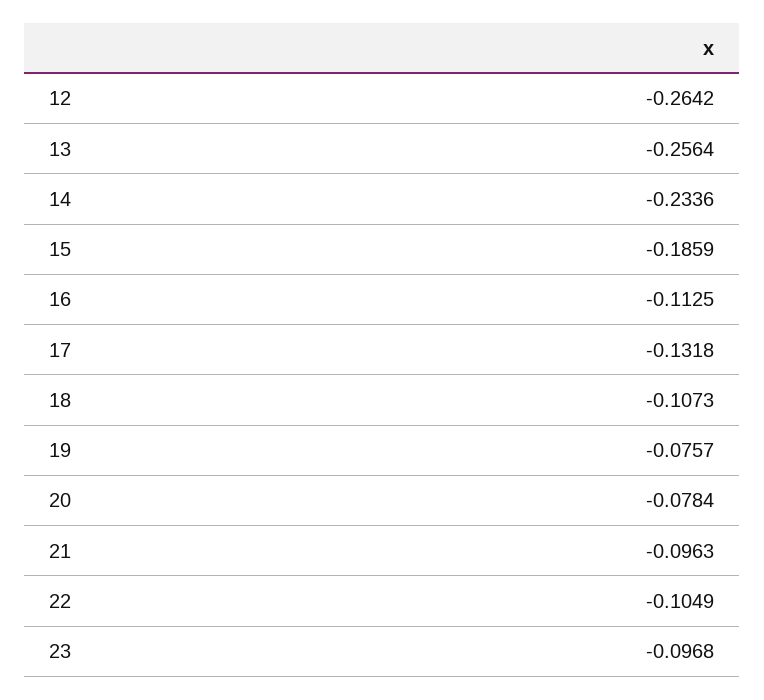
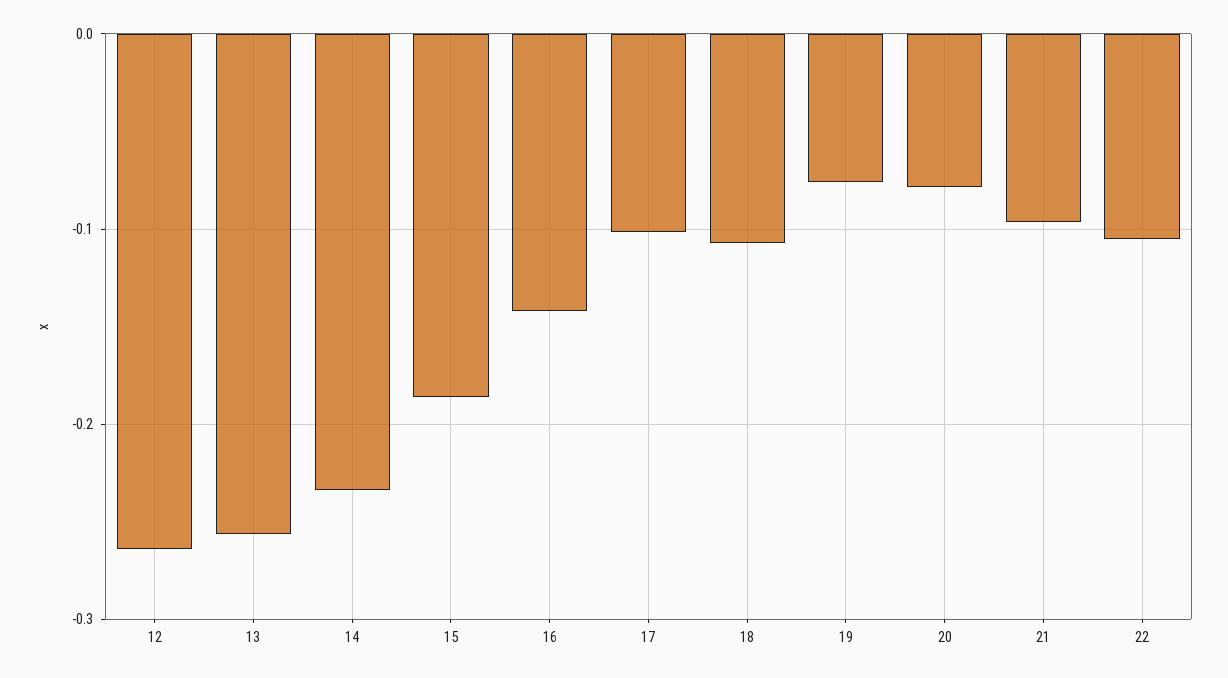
16: -0.1125 -> -0.14
17: -0.1318 -> -0.1
23: -0.0968 -> none

